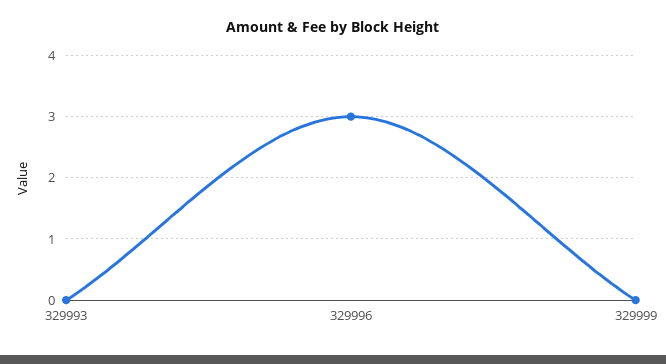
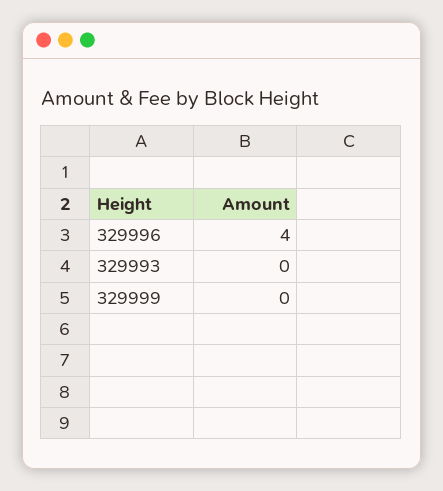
329996: 3 -> 4

